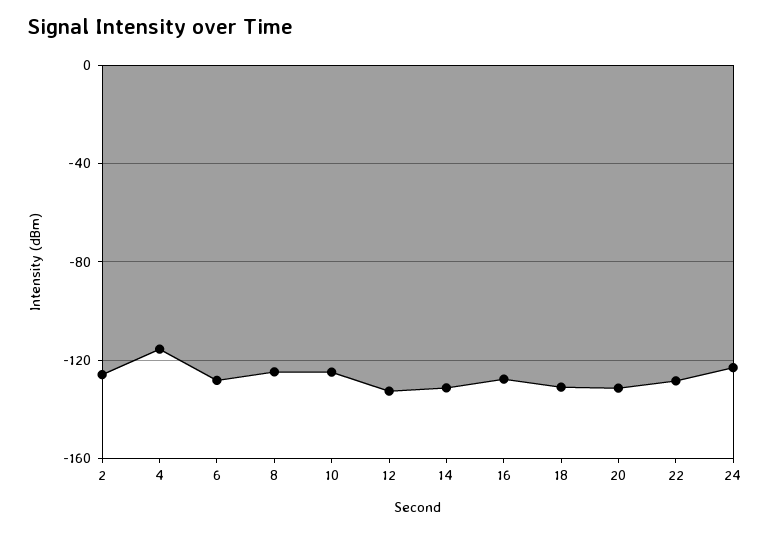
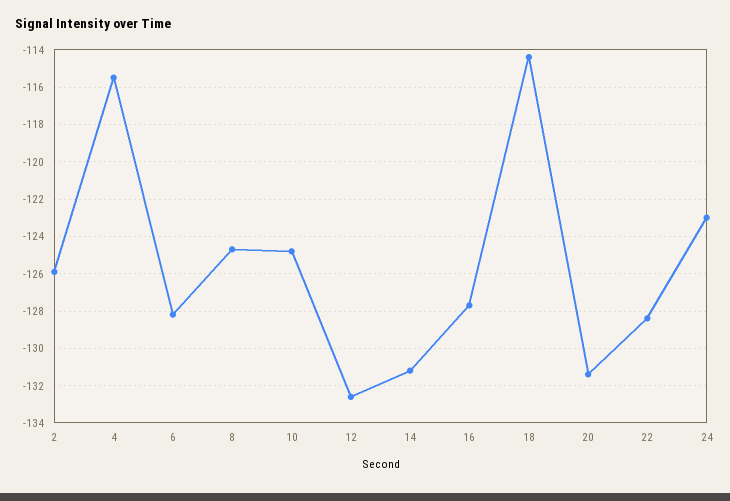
18: -130 -> -114.5

